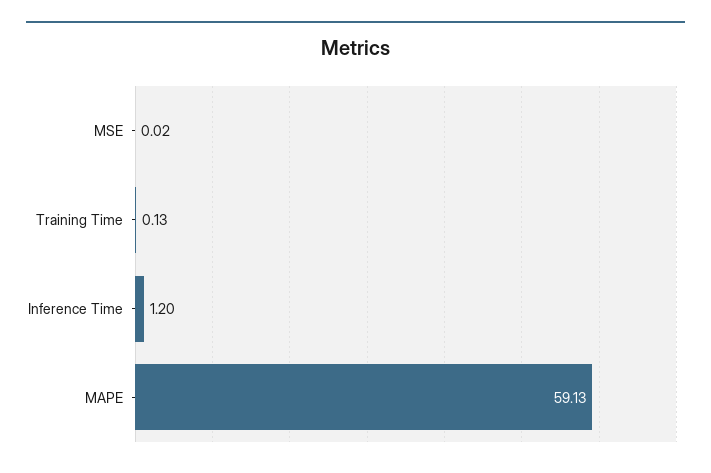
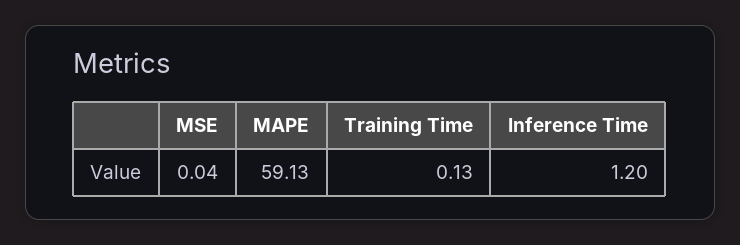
MSE: 0.02 -> 0.04

